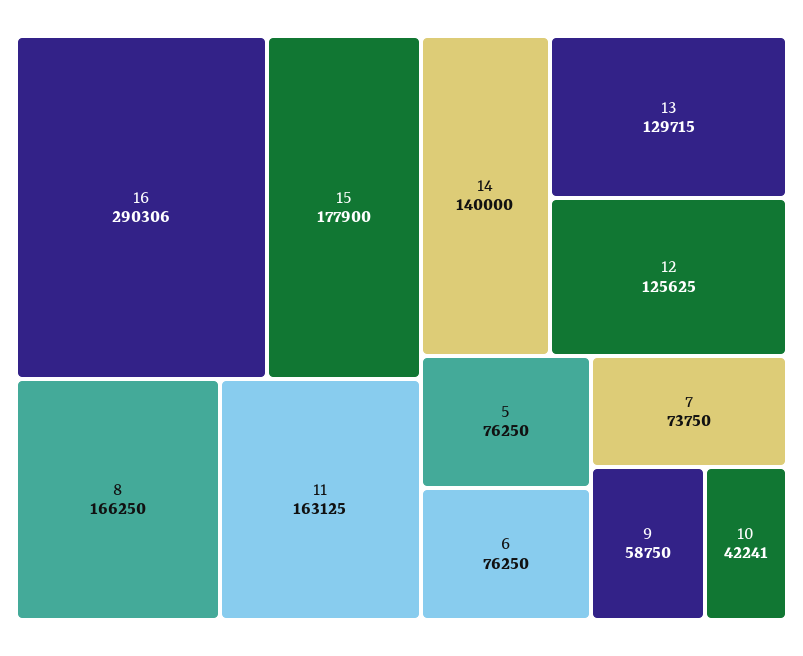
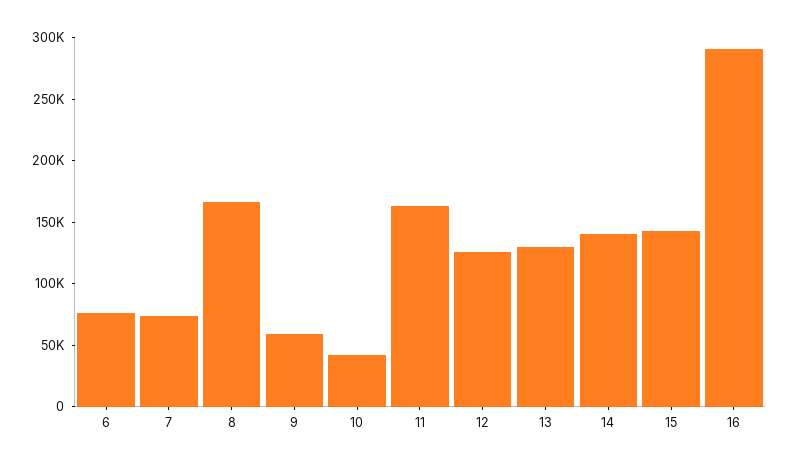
15: 177900 -> 140000
5: 76250 -> none

